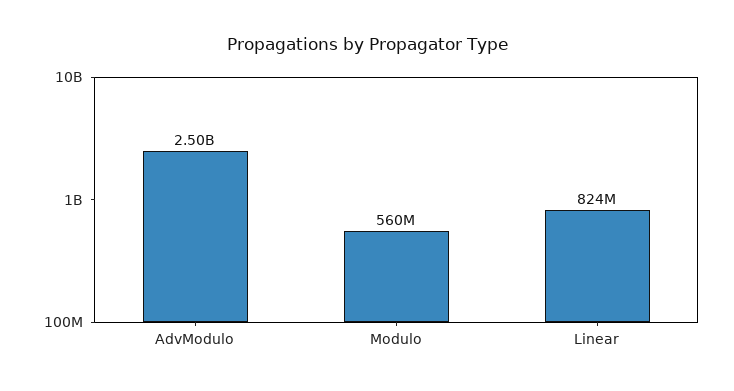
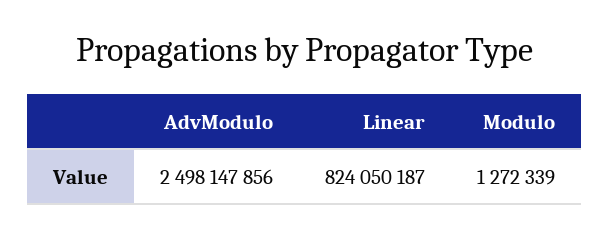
Modulo: 560000000 -> 1272339

